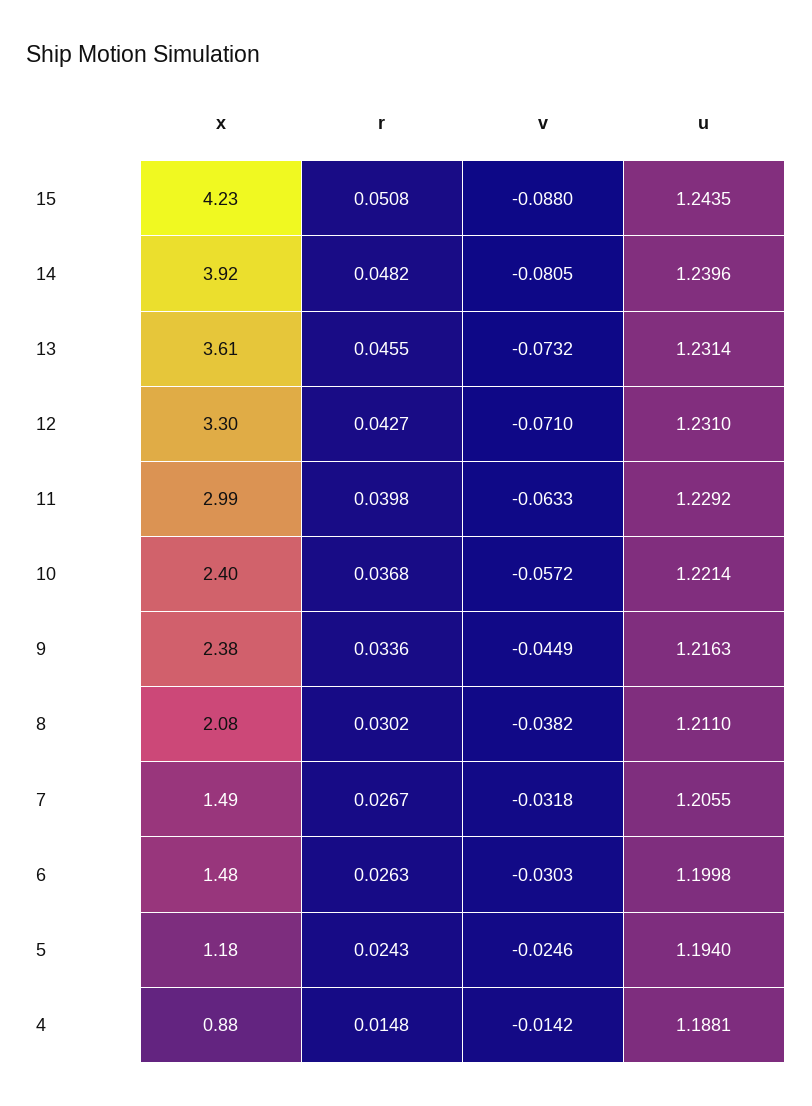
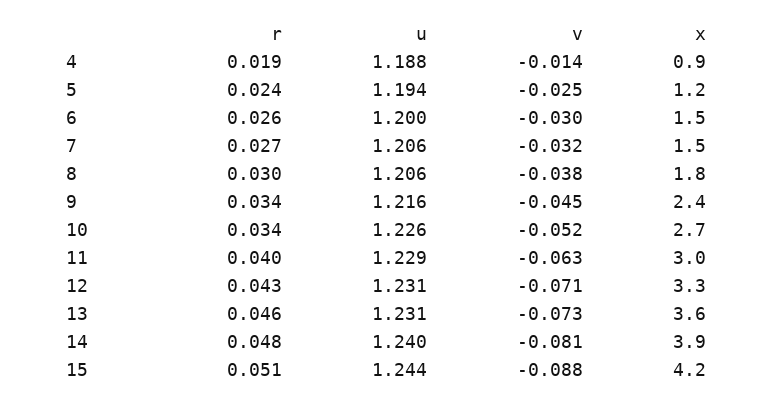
x, 10: 2.4 -> 2.7
r, 10: 0.0368 -> 0.034
v, 10: -0.0572 -> -0.052
u, 10: 1.2214 -> 1.226
x, 8: 2.08 -> 1.8
u, 8: 1.211 -> 1.206
r, 4: 0.0148 -> 0.019

